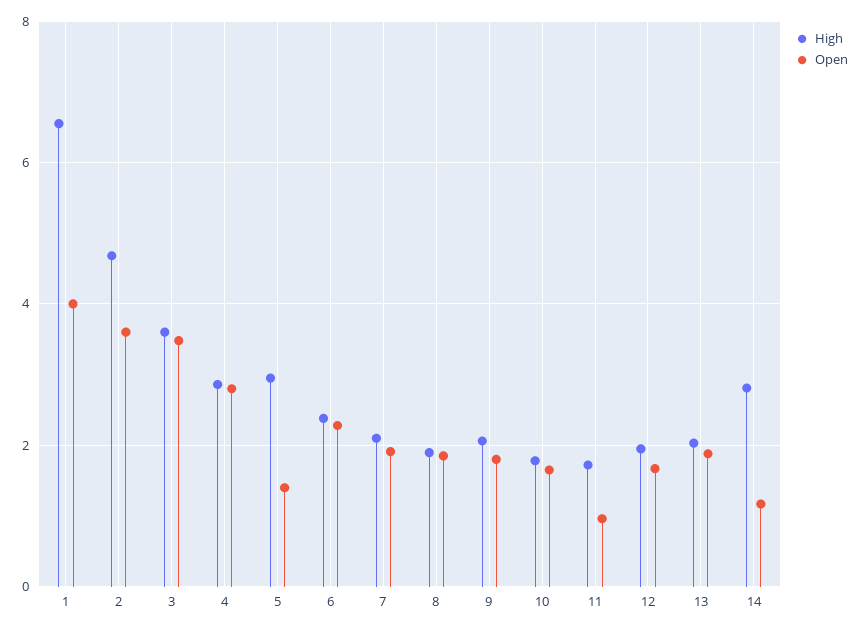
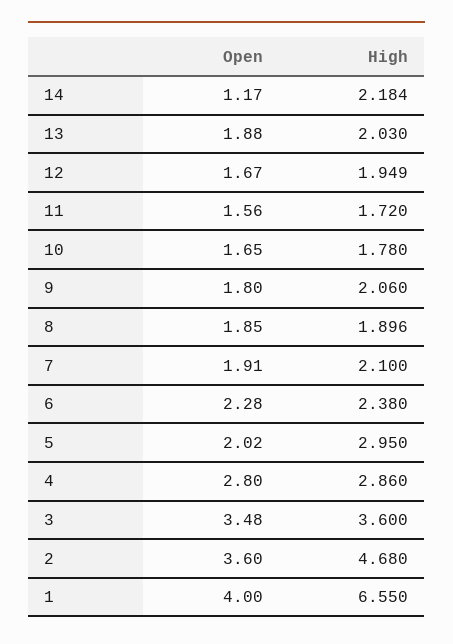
Open, 5: 1.4 -> 2.02
Open, 11: 1 -> 1.56
High, 14: 2.8 -> 2.184

